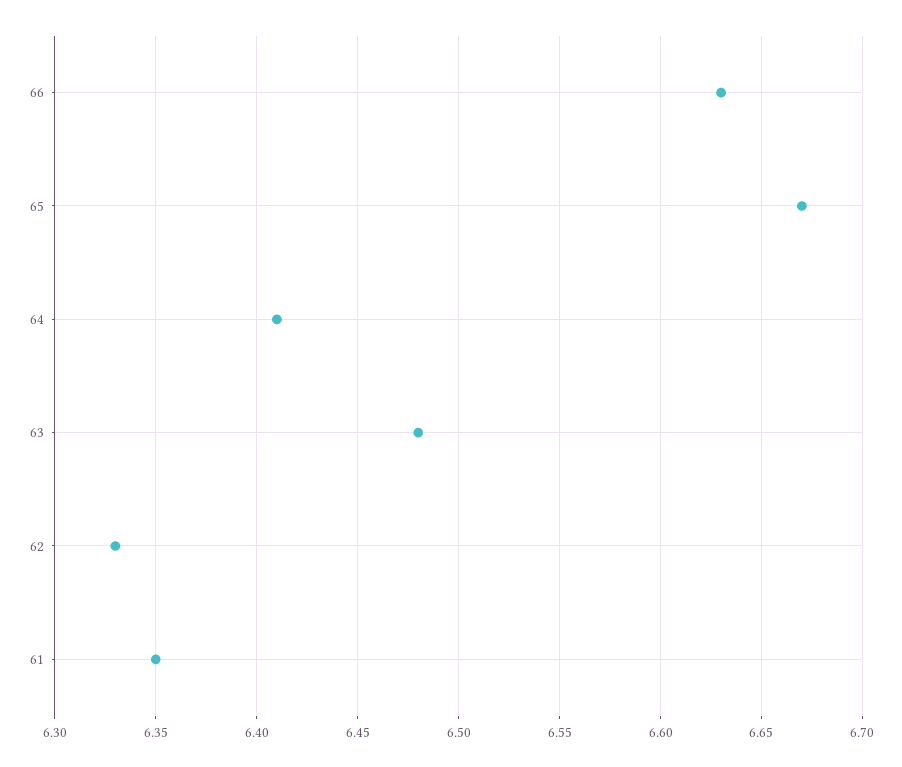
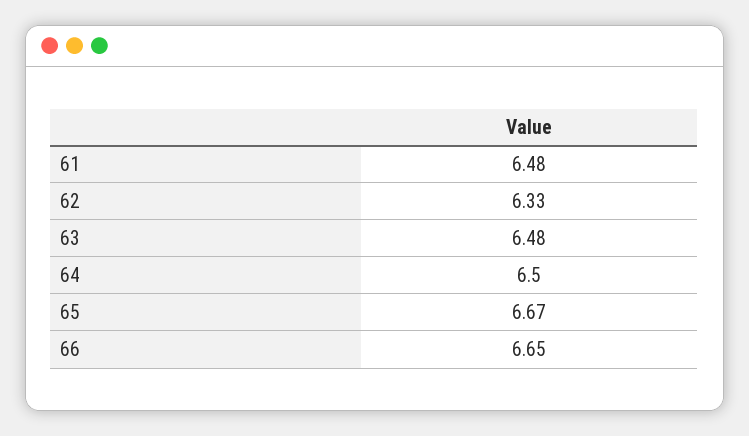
66: 6.63 -> 6.65
64: 6.41 -> 6.5
61: 6.35 -> 6.48

